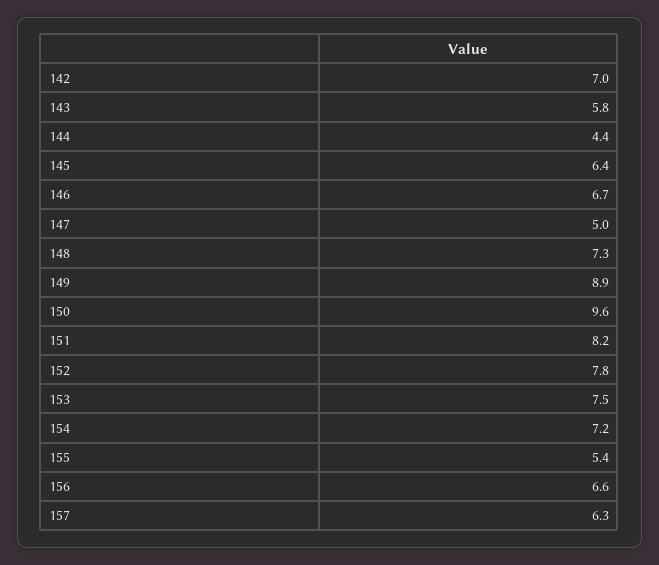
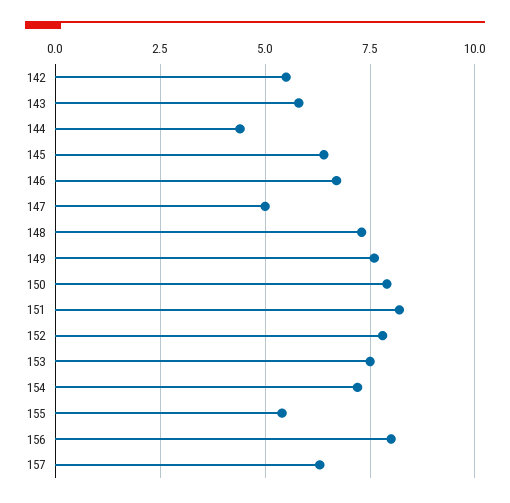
142: 7 -> 5.5
149: 8.9 -> 7.5
150: 9.6 -> 8
156: 6.6 -> 8

